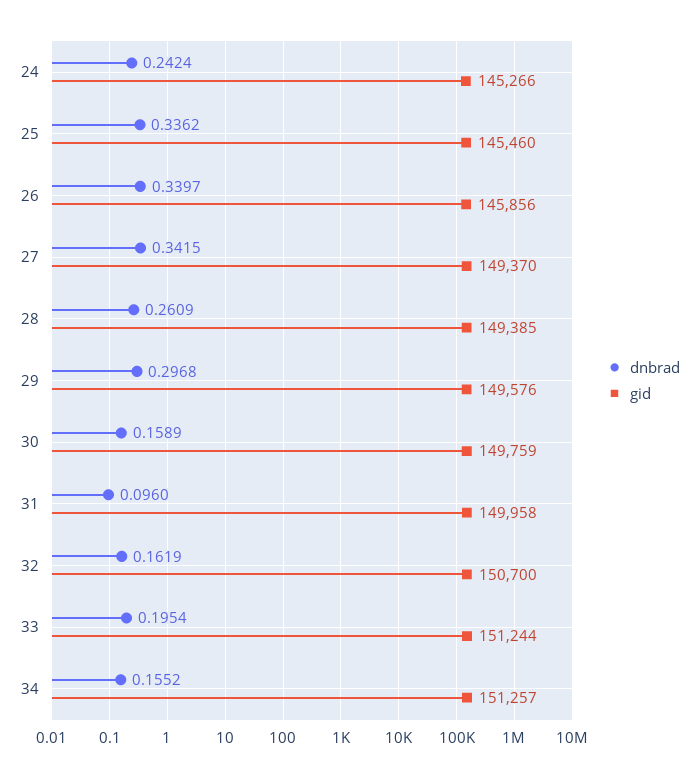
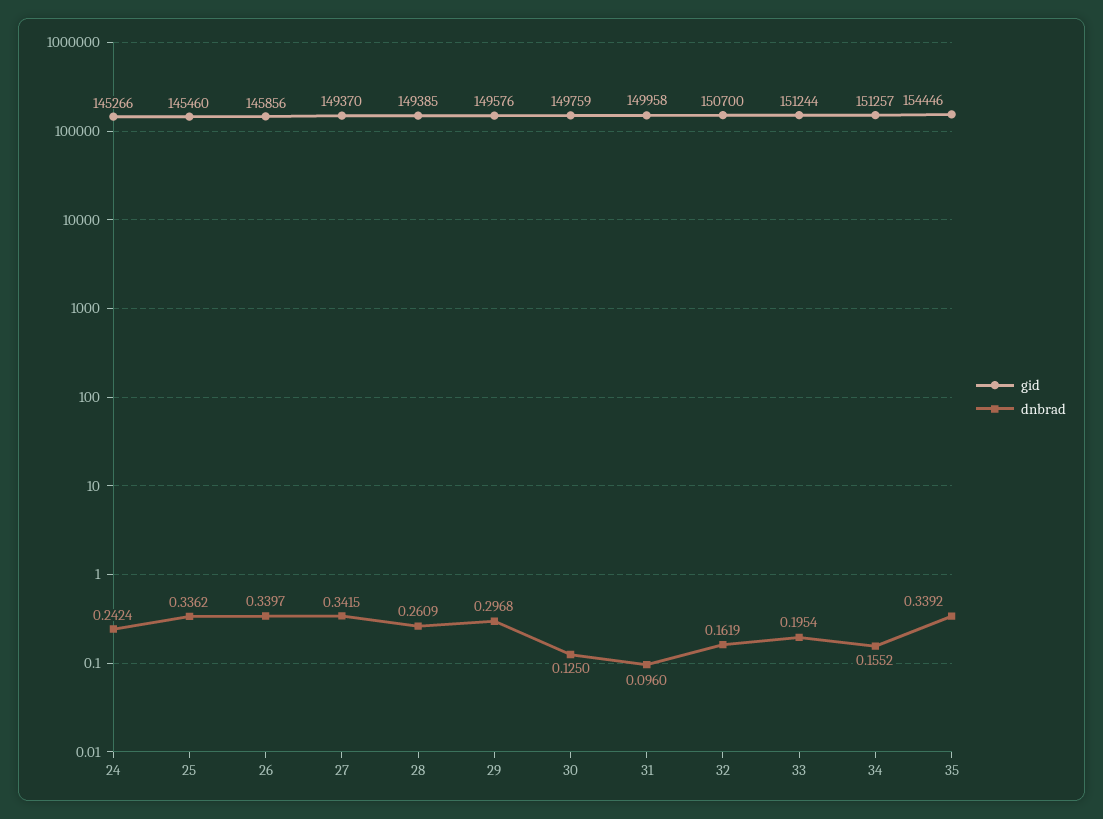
dnbrad, 30: 0.1589 -> 0.125
gid, 35: none -> 154446
dnbrad, 35: none -> 0.3392

